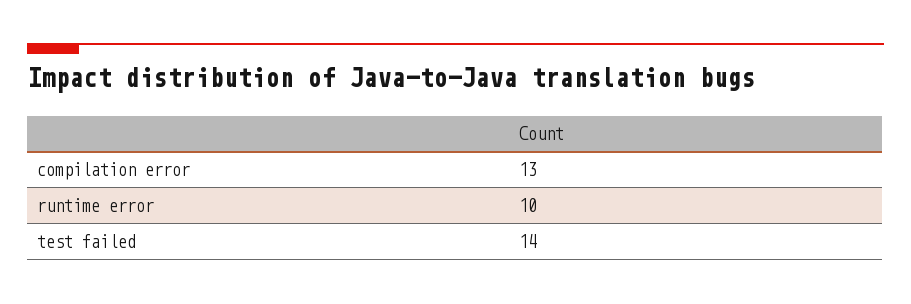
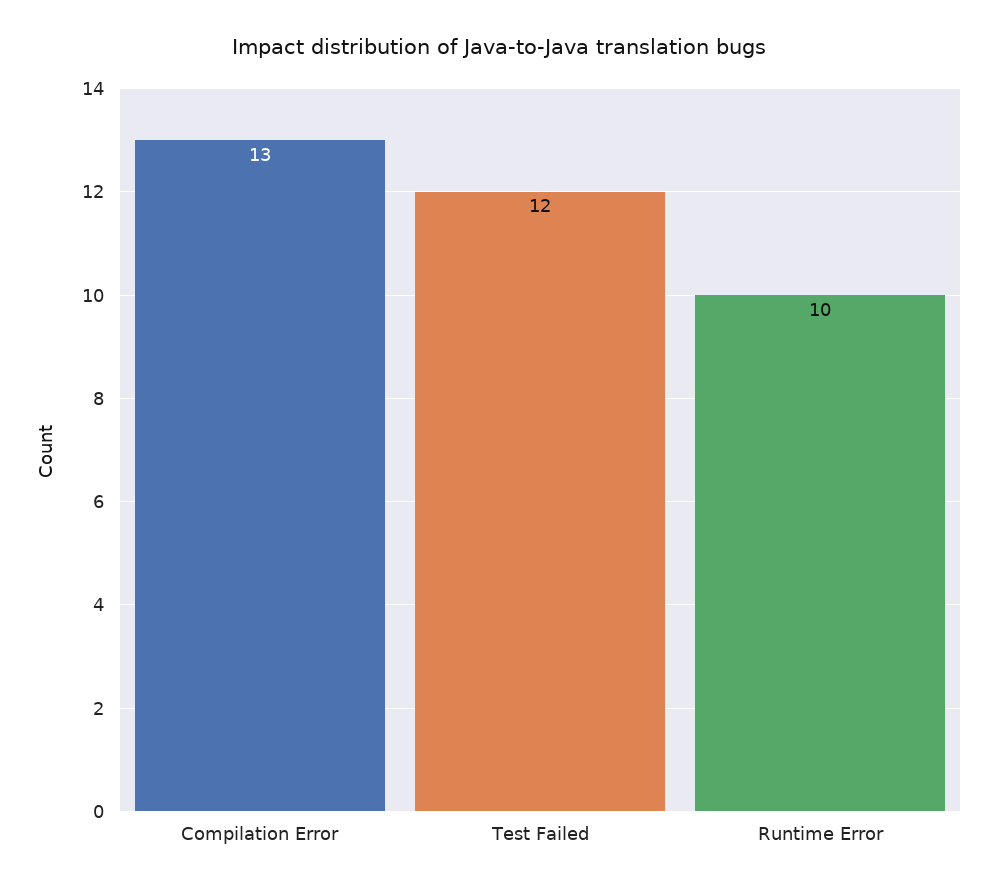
test failed: 14 -> 12

